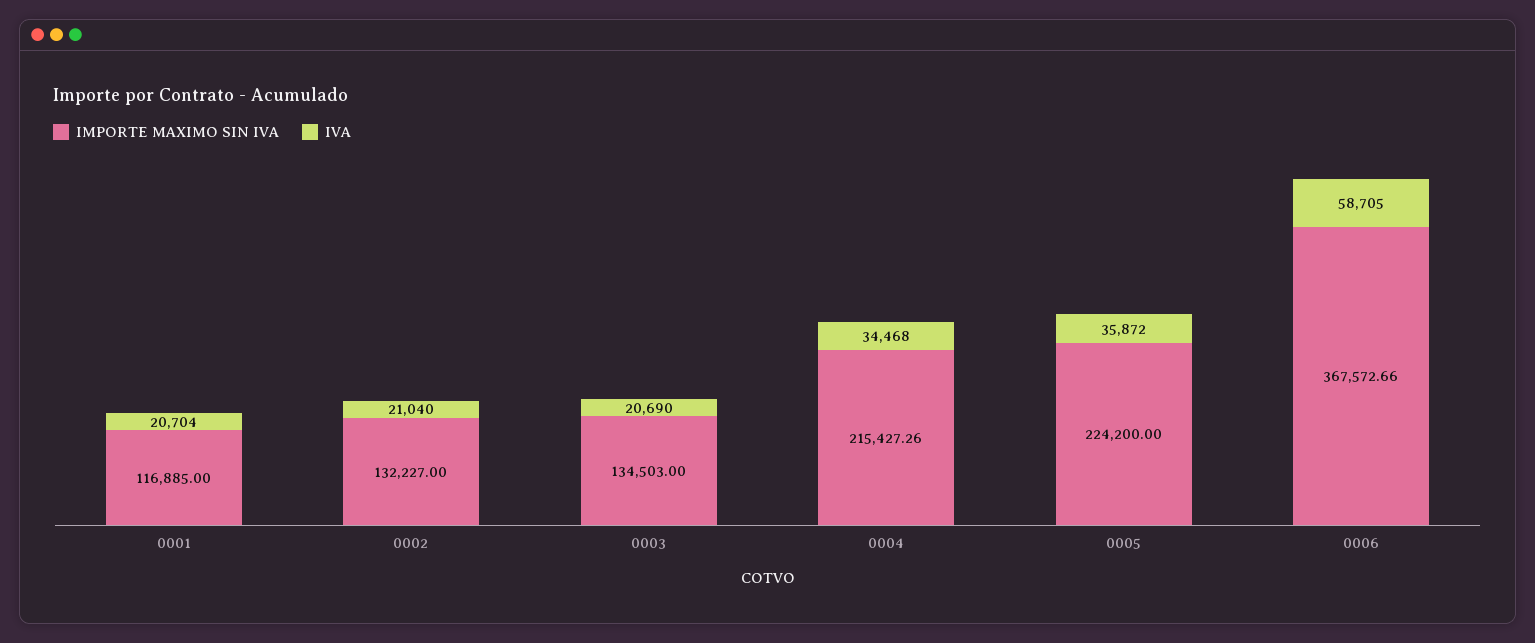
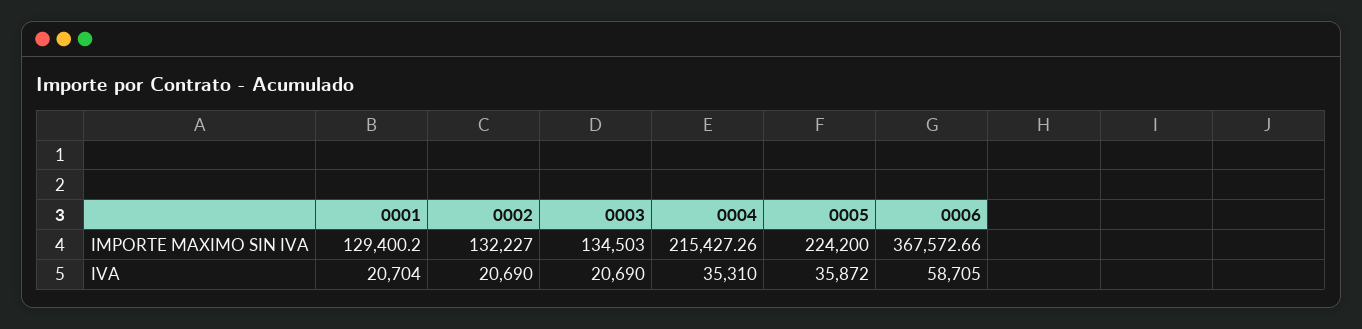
IMPORTE MAXIMO SIN IVA, 0001: 116885 -> 129400.2
IVA, 0002: 21040 -> 20690
IVA, 0004: 34468 -> 35310

